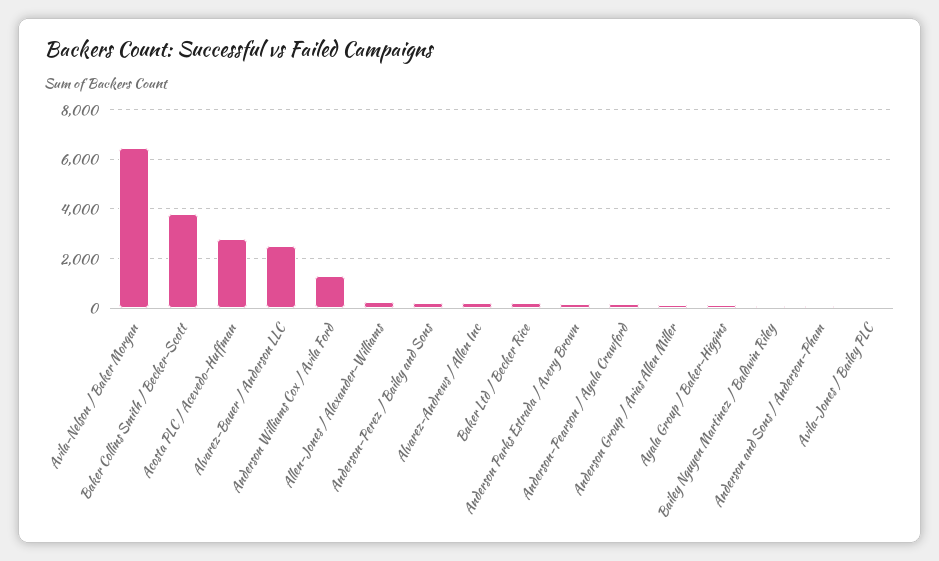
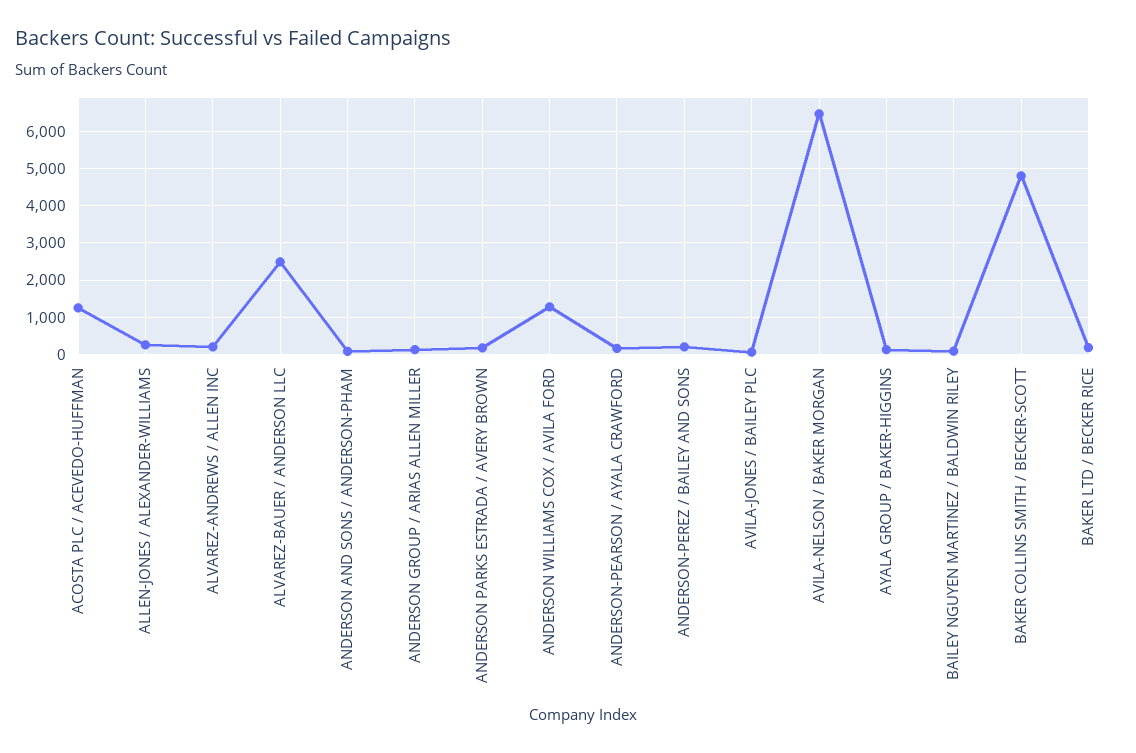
Baker Collins Smith / Becker-Scott: 3750 -> 4800
Acosta PLC / Acevedo-Huffman: 2750 -> 1200

